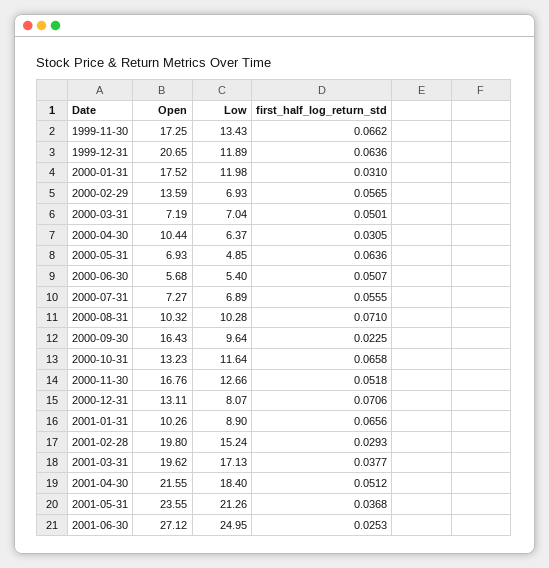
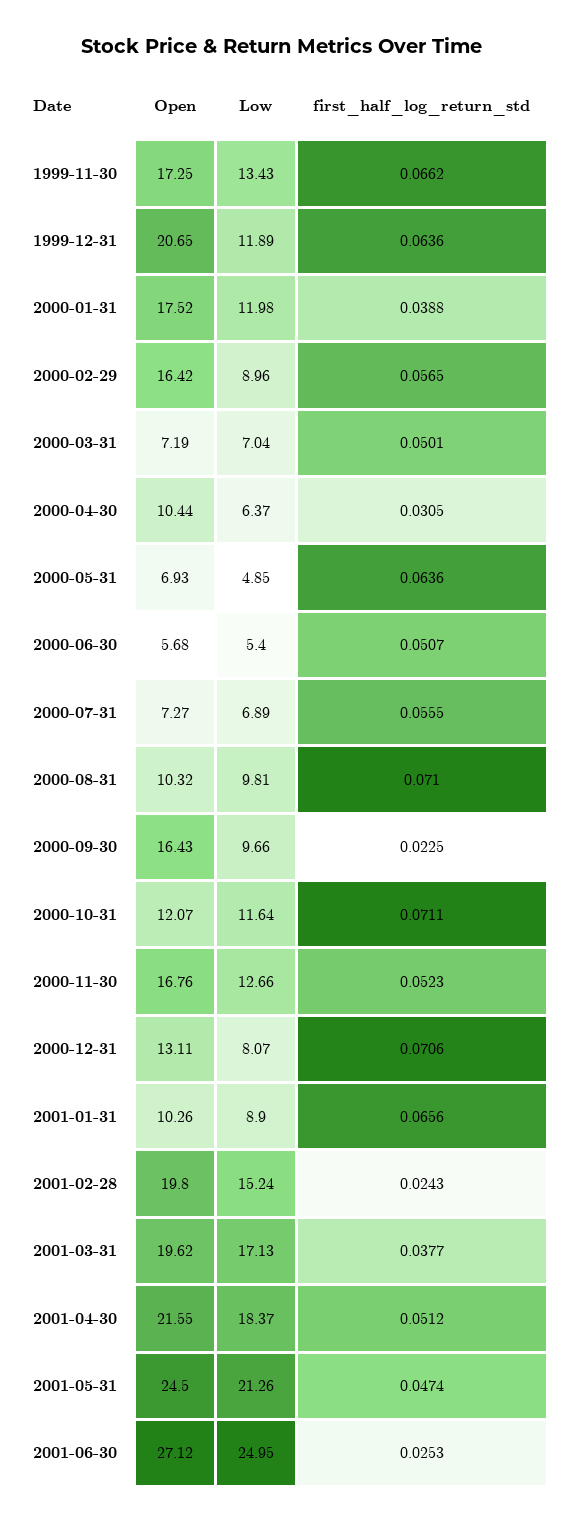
first_half_log_return_std, 2000-01-31: 0.031 -> 0.0388
Open, 2000-02-29: 13.59 -> 16.42
Low, 2000-02-29: 6.93 -> 8.96
Low, 2000-08-31: 10.28 -> 9.81
Low, 2000-09-30: 9.64 -> 9.66
Open, 2000-10-31: 13.23 -> 12.07
first_half_log_return_std, 2000-10-31: 0.0658 -> 0.0711
first_half_log_return_std, 2000-11-30: 0.0518 -> 0.0523
first_half_log_return_std, 2001-02-28: 0.0293 -> 0.0243
Low, 2001-04-30: 18.4 -> 18.37
Open, 2001-05-31: 23.55 -> 24.5
first_half_log_return_std, 2001-05-31: 0.0368 -> 0.0474

